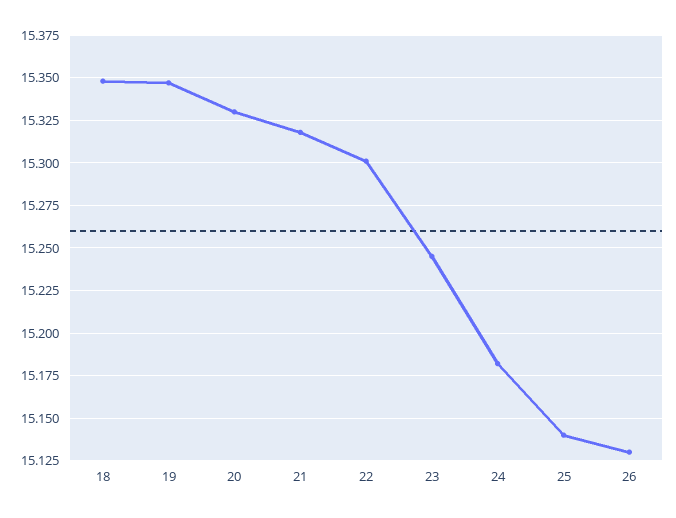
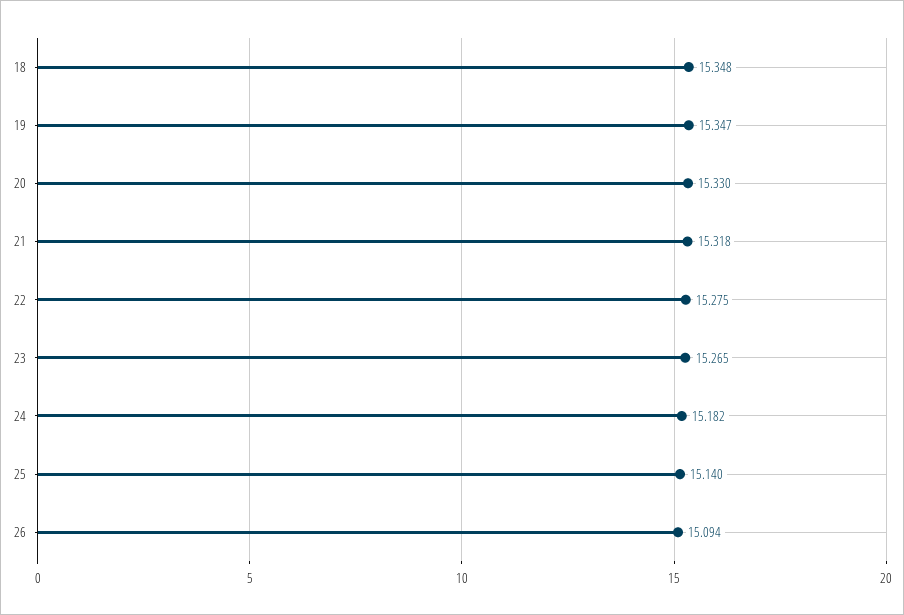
22: 15.3 -> 15.275
23: 15.245 -> 15.265
26: 15.13 -> 15.094

